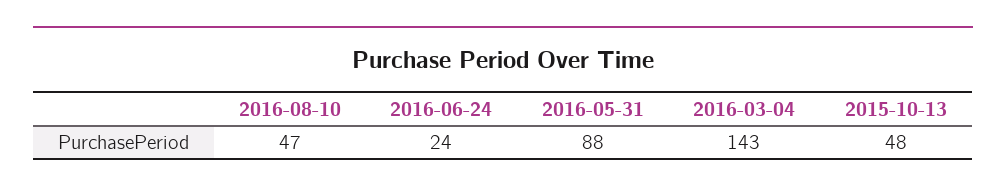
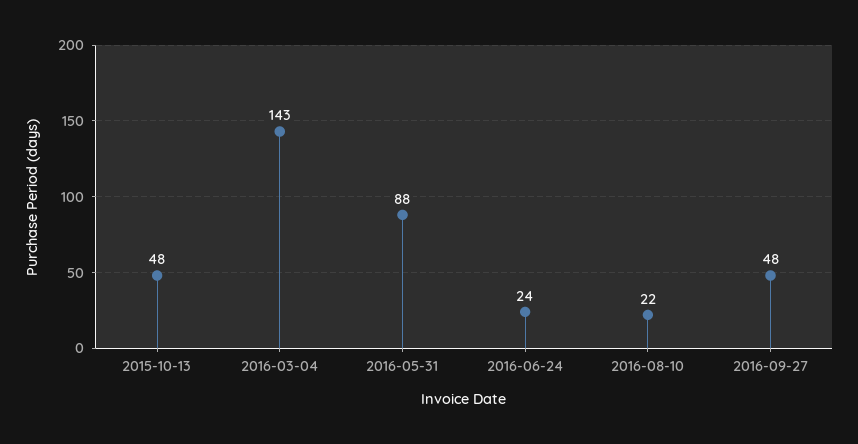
2016-08-10: 47 -> 22
2016-09-27: none -> 48

